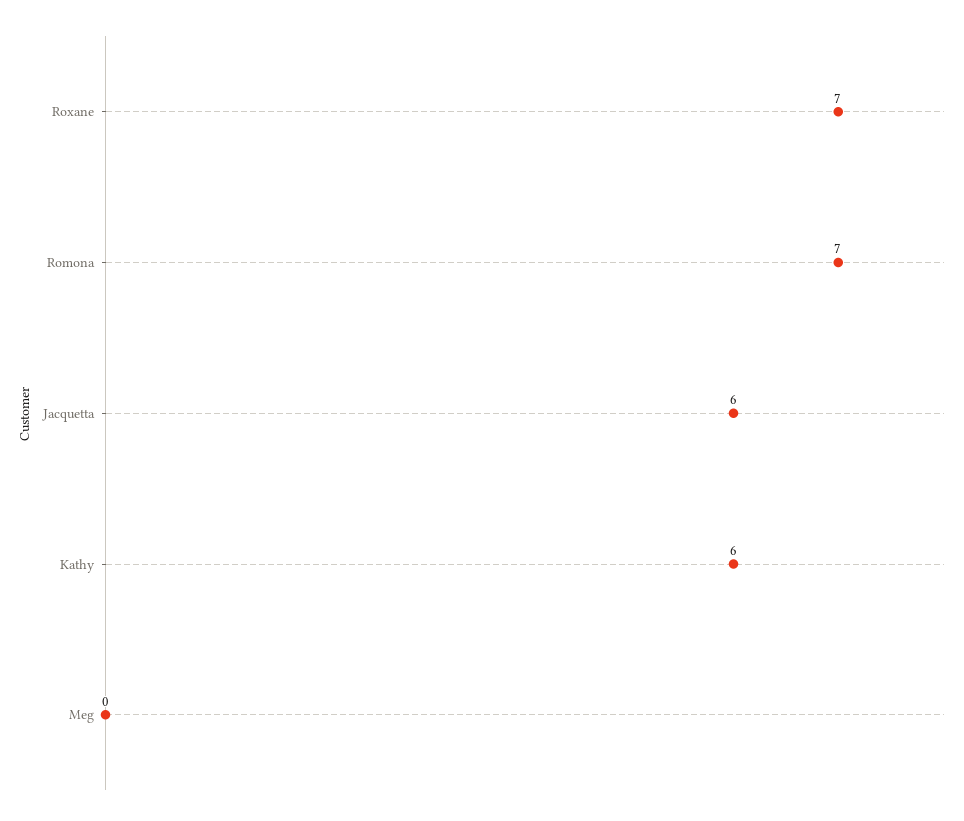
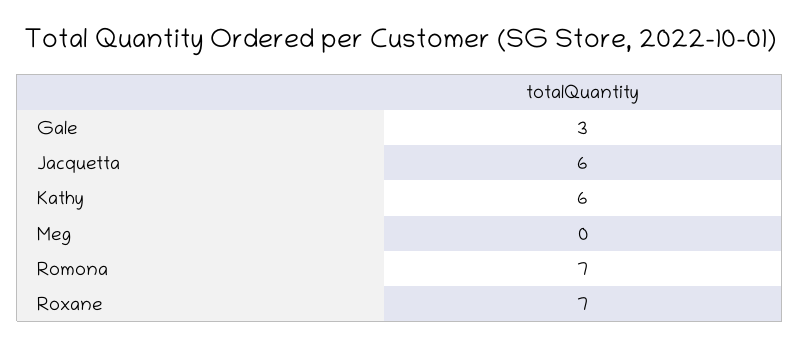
Gale: none -> 3

